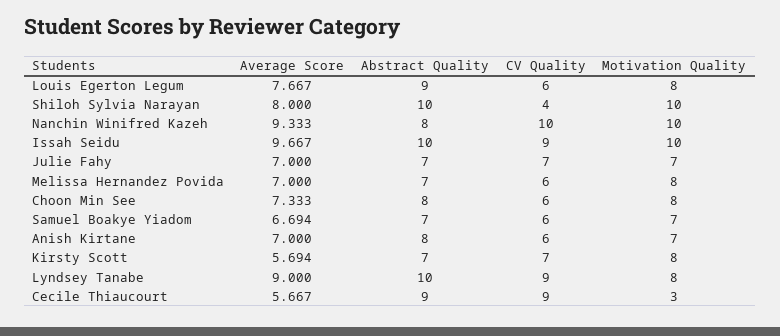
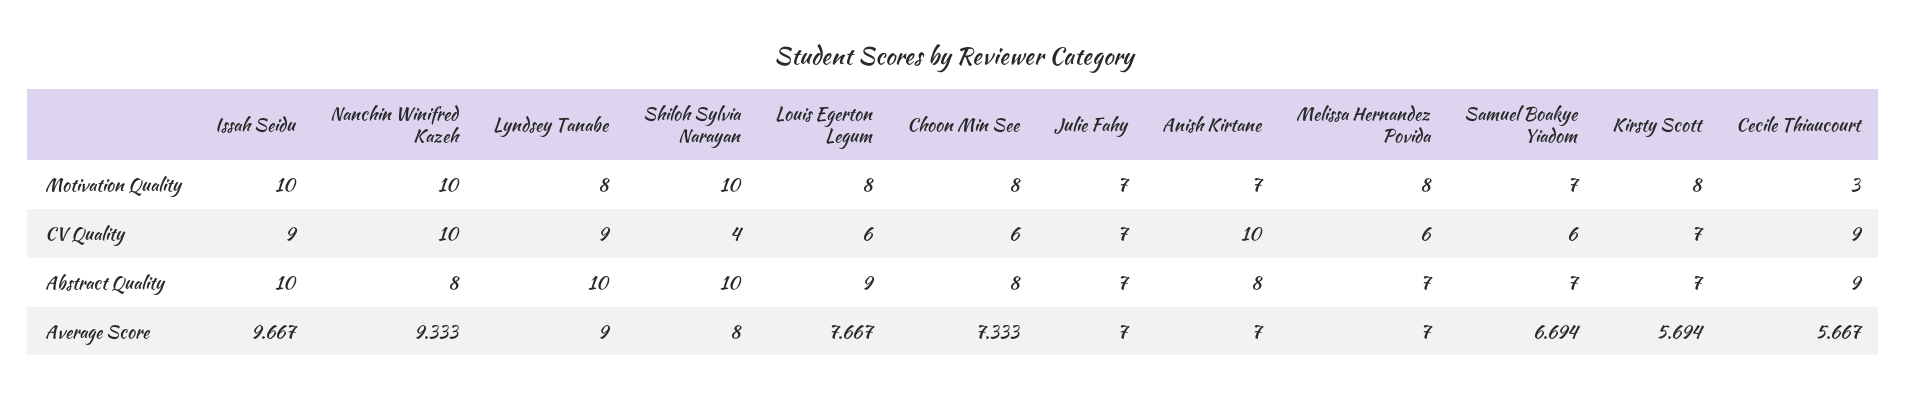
CV Quality, Anish Kirtane: 6 -> 10

